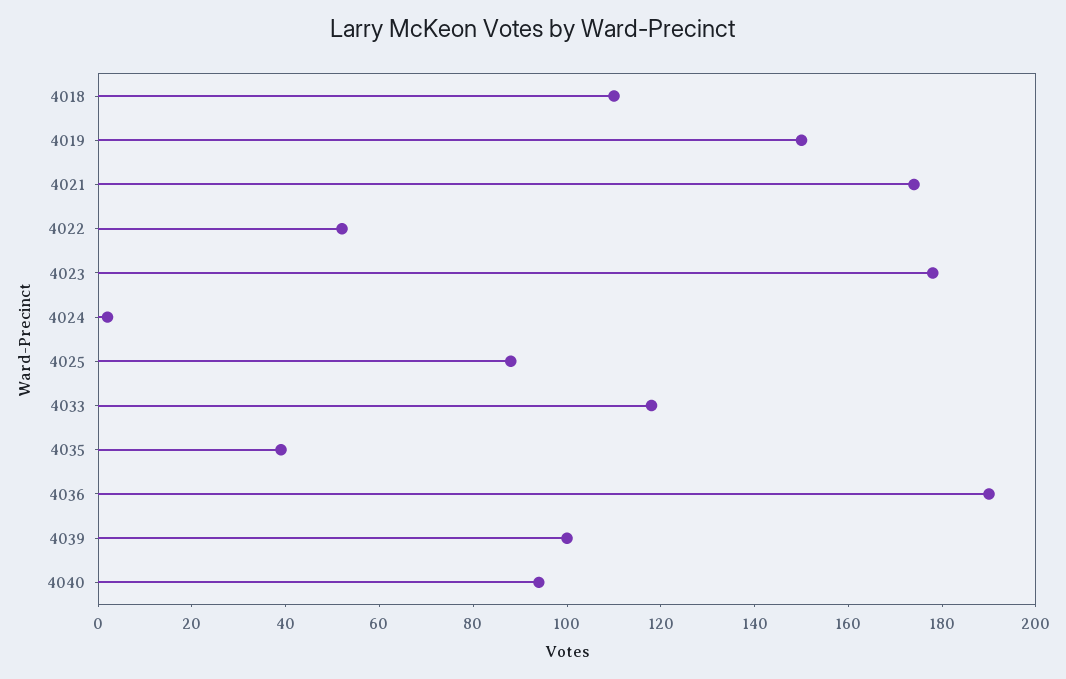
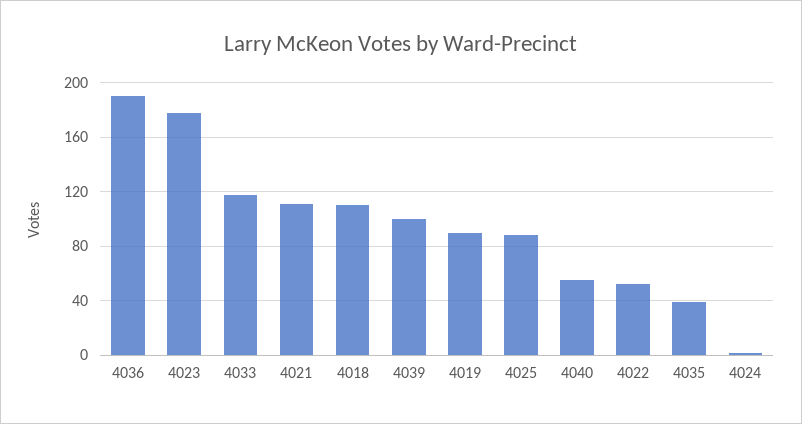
4019: 150 -> 90
4021: 175 -> 110
4040: 95 -> 55

